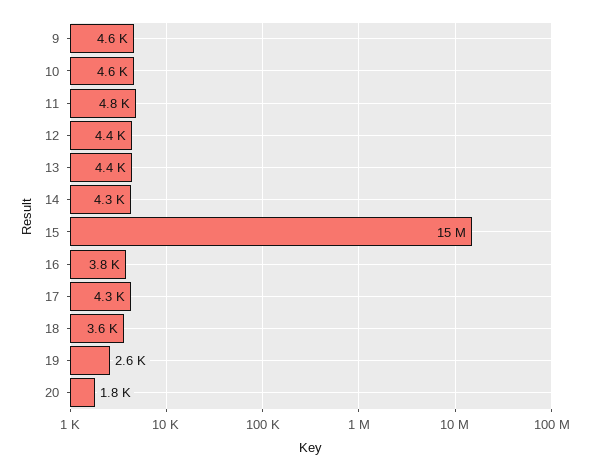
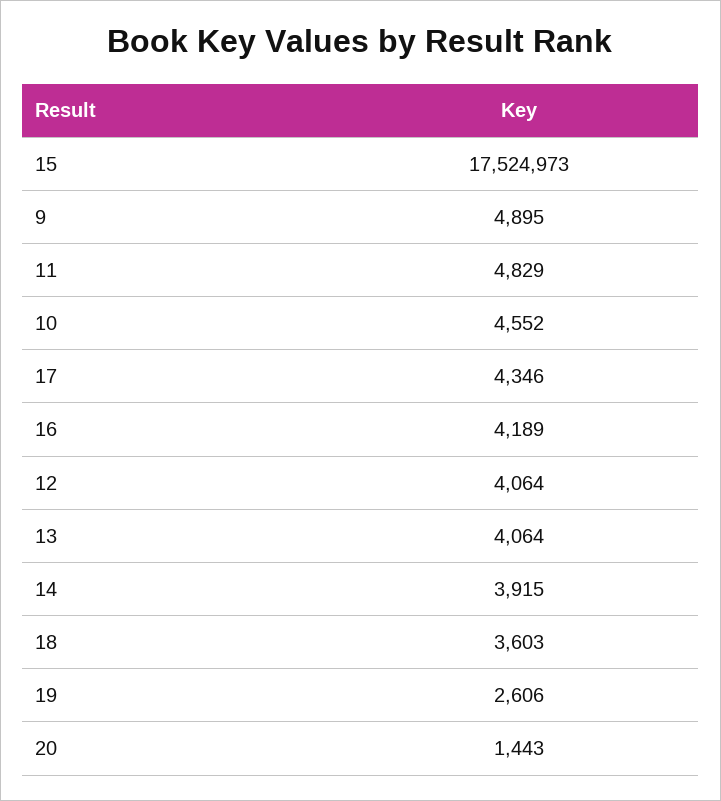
9: 4600 -> 4895
12: 4400 -> 4064
13: 4400 -> 4064
14: 4300 -> 3915
15: 15000000 -> 17524973
16: 3800 -> 4189
20: 1800 -> 1443

